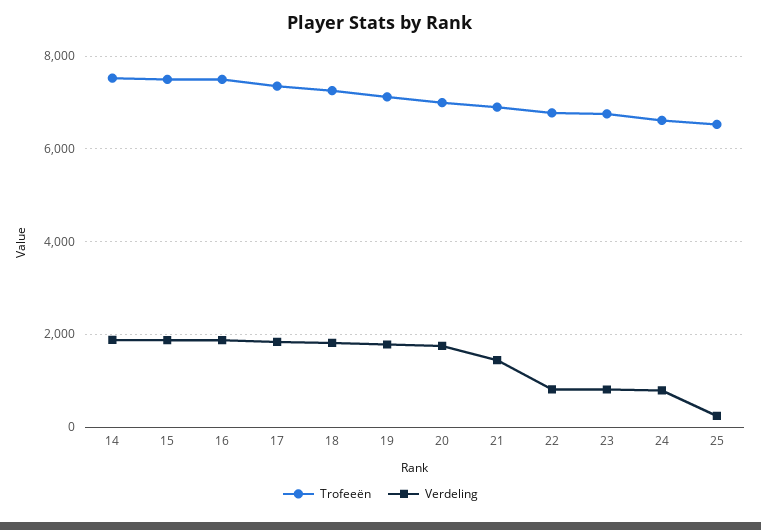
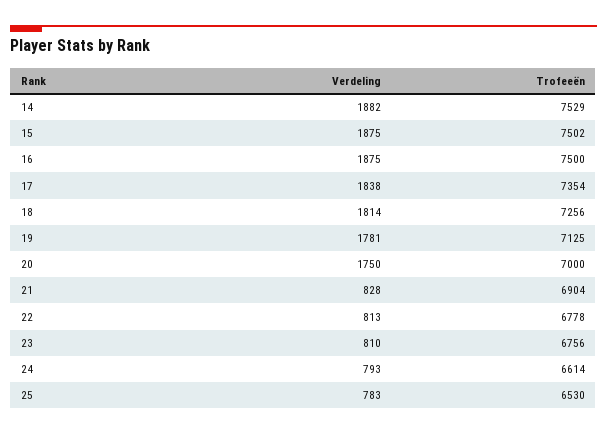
Verdeling, 21: 1400 -> 828
Verdeling, 25: 200 -> 783

